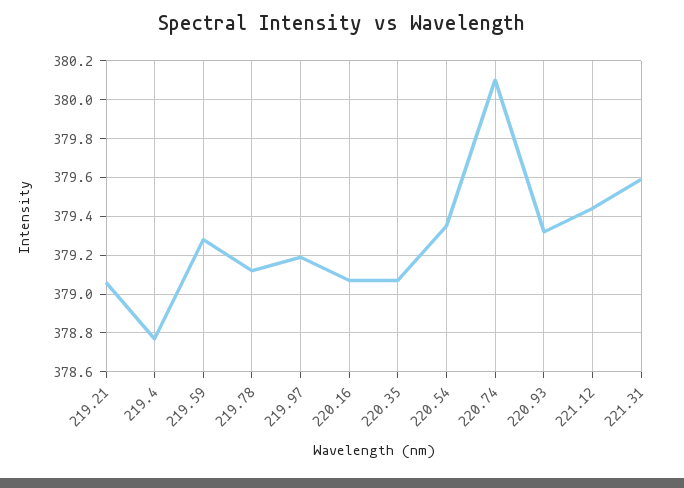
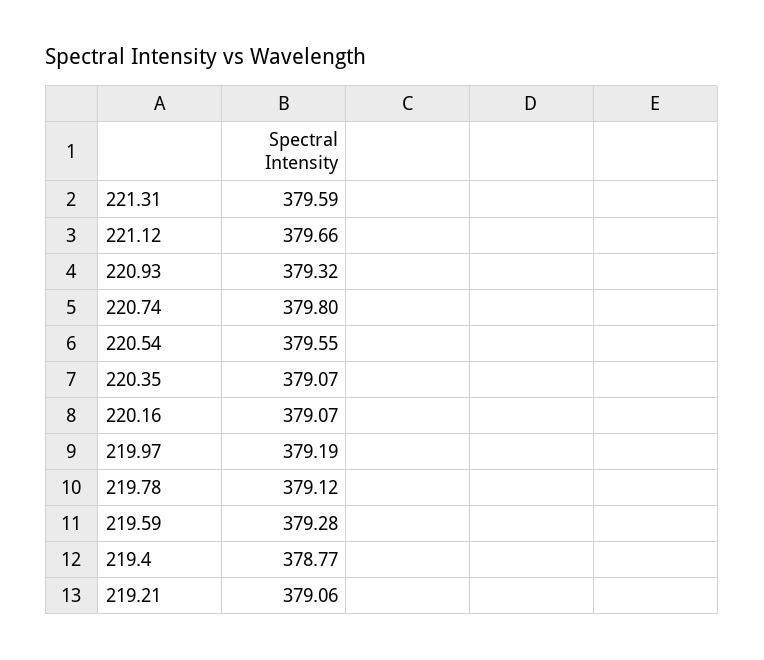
220.54: 379.35 -> 379.55
220.74: 380.1 -> 379.8
221.12: 379.45 -> 379.66

